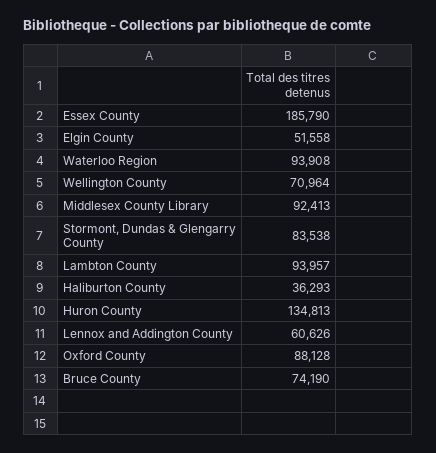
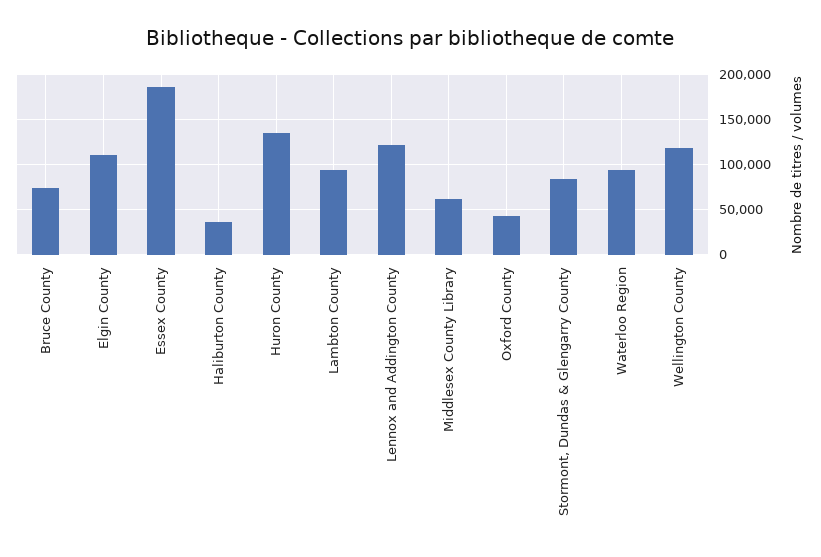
Elgin County: 51558 -> 110000
Wellington County: 70964 -> 120000
Middlesex County Library: 92413 -> 60000
Lennox and Addington County: 60626 -> 120000
Oxford County: 88128 -> 40000

